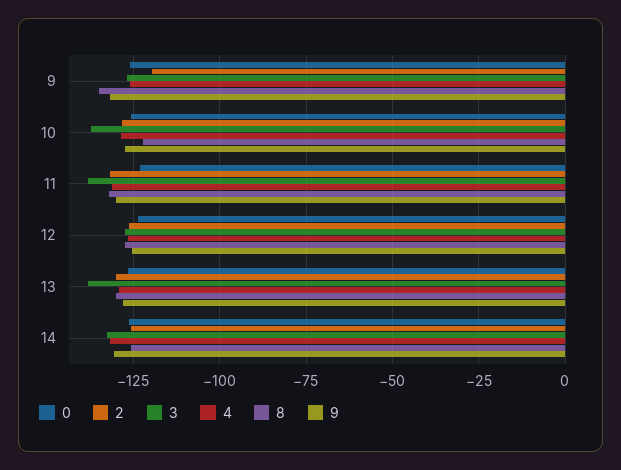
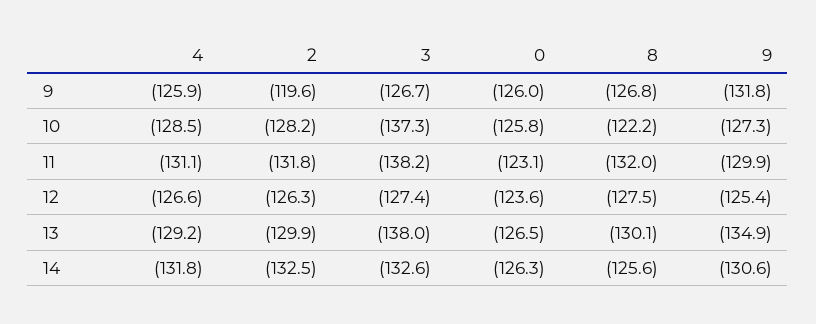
8, 9: -135 -> -126.8
9, 13: -127.5 -> -134.9
2, 14: -125 -> -132.5

